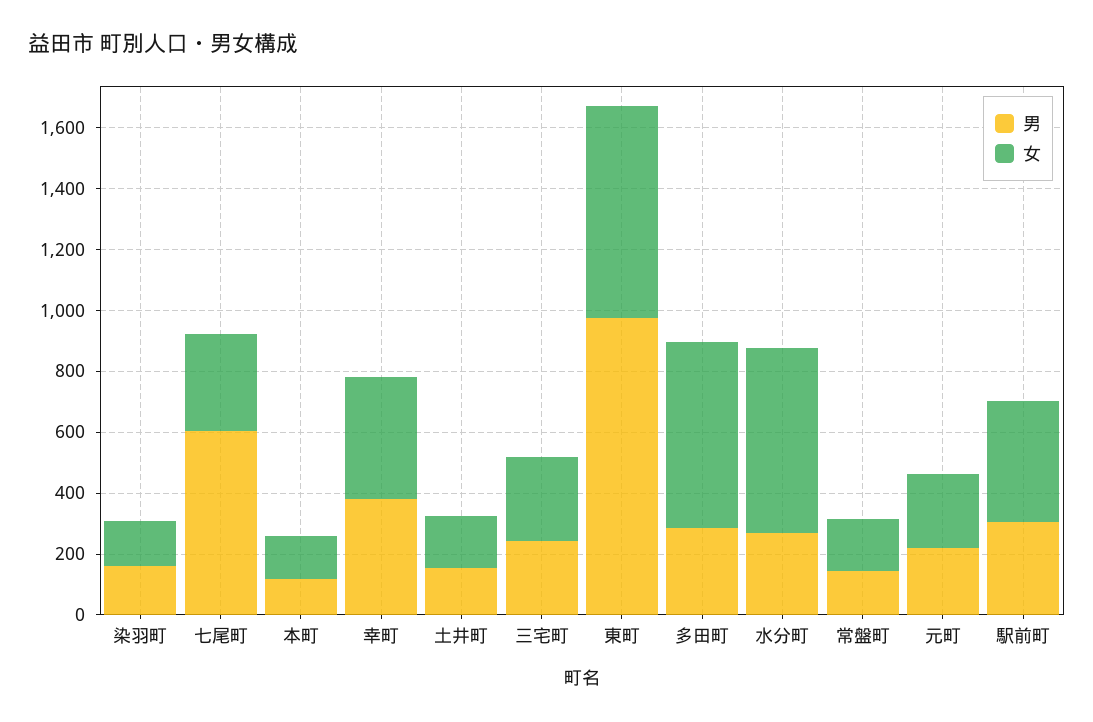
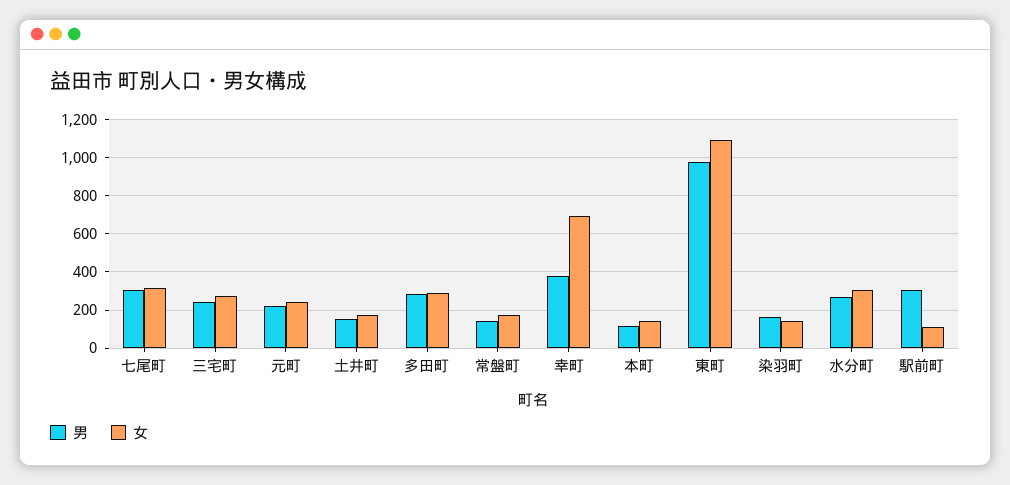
男, 七尾町: 600 -> 300
女, 幸町: 400 -> 700
女, 東町: 700 -> 1100
女, 多田町: 600 -> 300
女, 水分町: 600 -> 300
女, 駅前町: 400 -> 100

